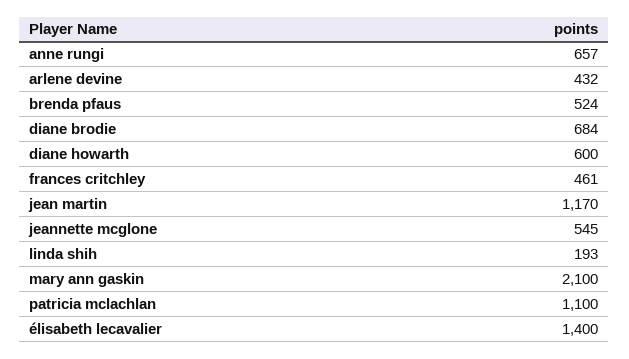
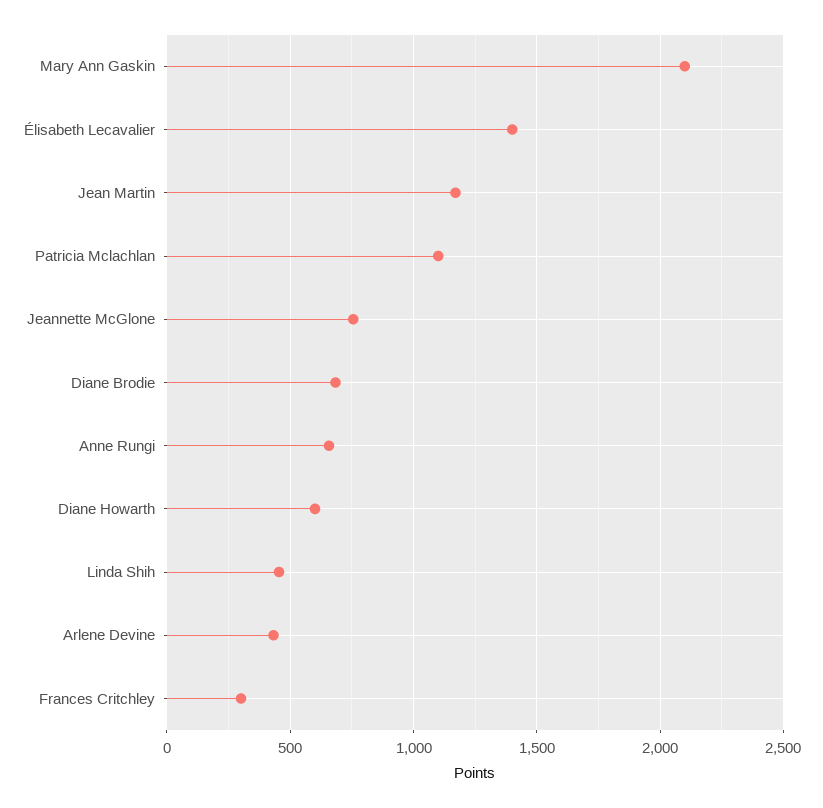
brenda pfaus: 524 -> none
frances critchley: 461 -> 300
jeannette mcglone: 545 -> 750
linda shih: 193 -> 450

